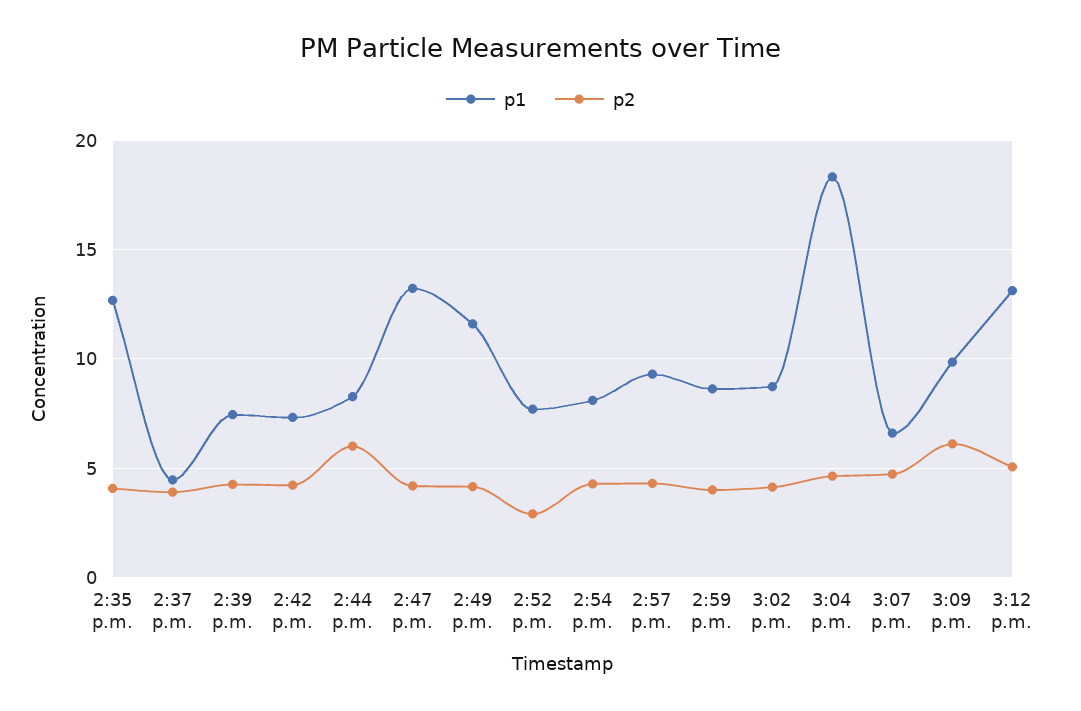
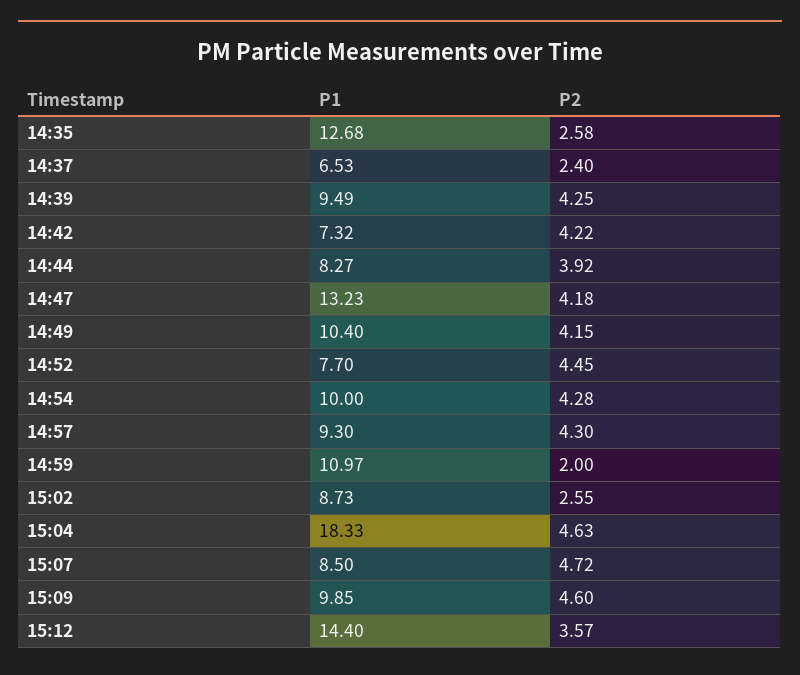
p2, 2:35 p.m.: 4 -> 2.58
p1, 2:37 p.m.: 4.5 -> 6.53
p2, 2:37 p.m.: 4 -> 2.4
p1, 2:39 p.m.: 7.5 -> 9.49
p2, 2:44 p.m.: 6 -> 3.92
p1, 2:49 p.m.: 11.5 -> 10.4
p2, 2:52 p.m.: 3 -> 4.45
p1, 2:54 p.m.: 8 -> 10
p1, 2:59 p.m.: 8.5 -> 10.97
p2, 2:59 p.m.: 4 -> 2
p2, 3:02 p.m.: 4 -> 2.55
p1, 3:07 p.m.: 6.5 -> 8.5
p2, 3:09 p.m.: 6 -> 4.6
p1, 3:12 p.m.: 13 -> 14.4
p2, 3:12 p.m.: 5 -> 3.57

